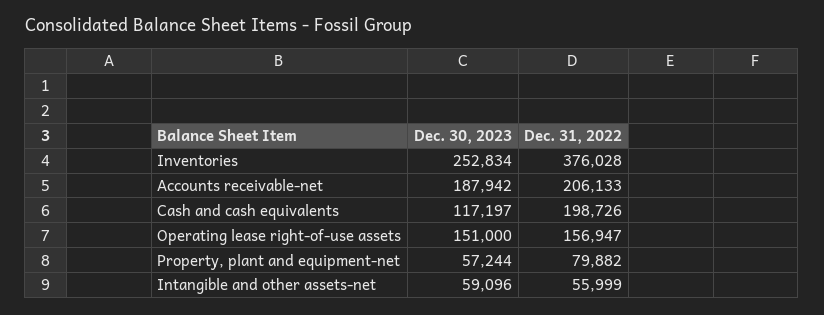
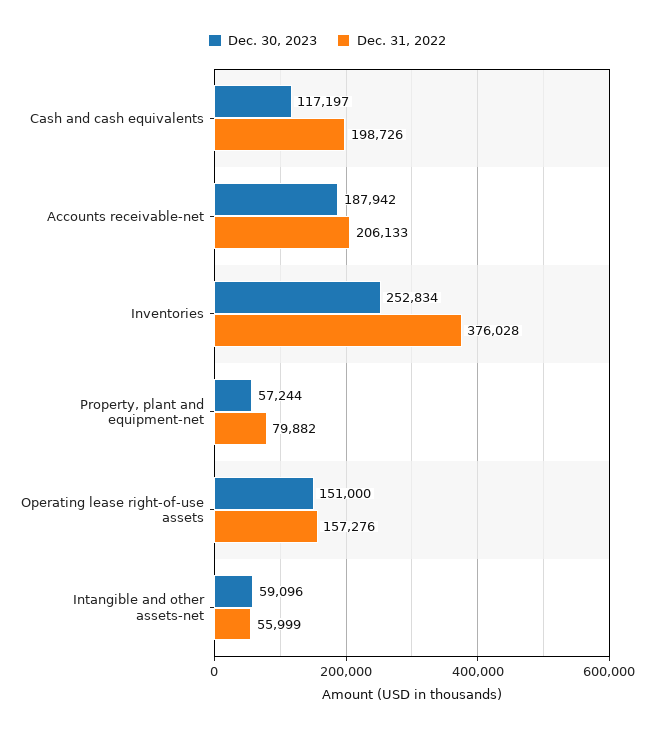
Dec. 31, 2022, Operating lease right-of-use assets: 156947 -> 157276

